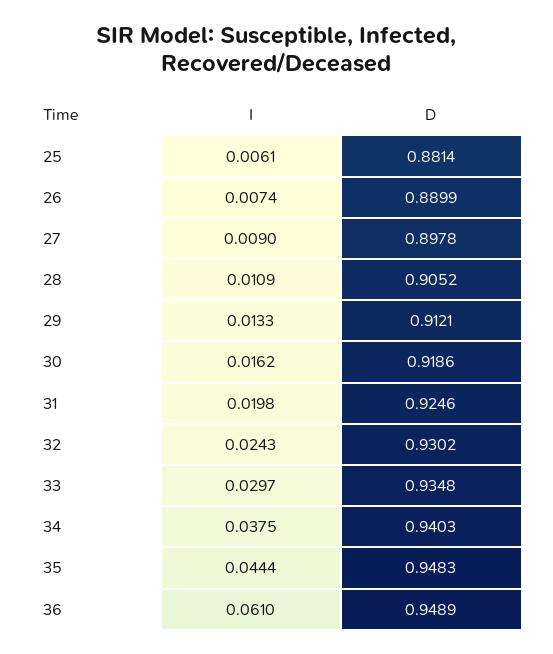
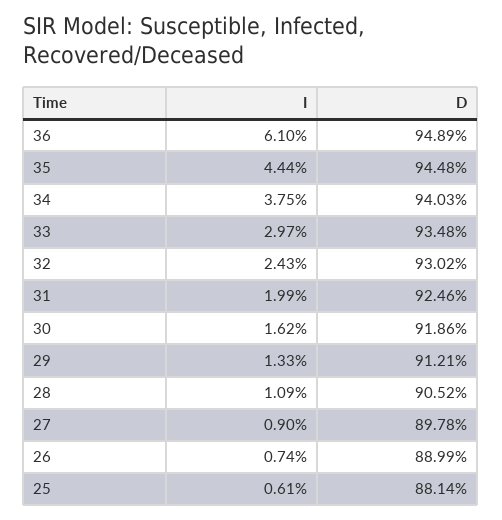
I, 31: 0.0198 -> 0.0199
D, 35: 0.9483 -> 0.9448

